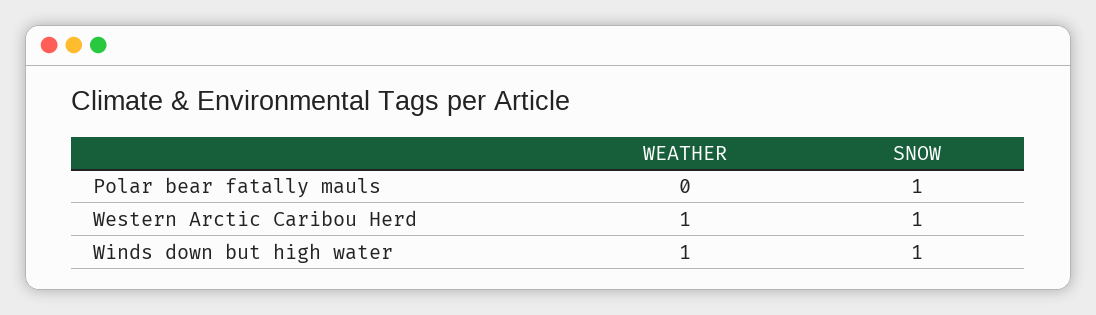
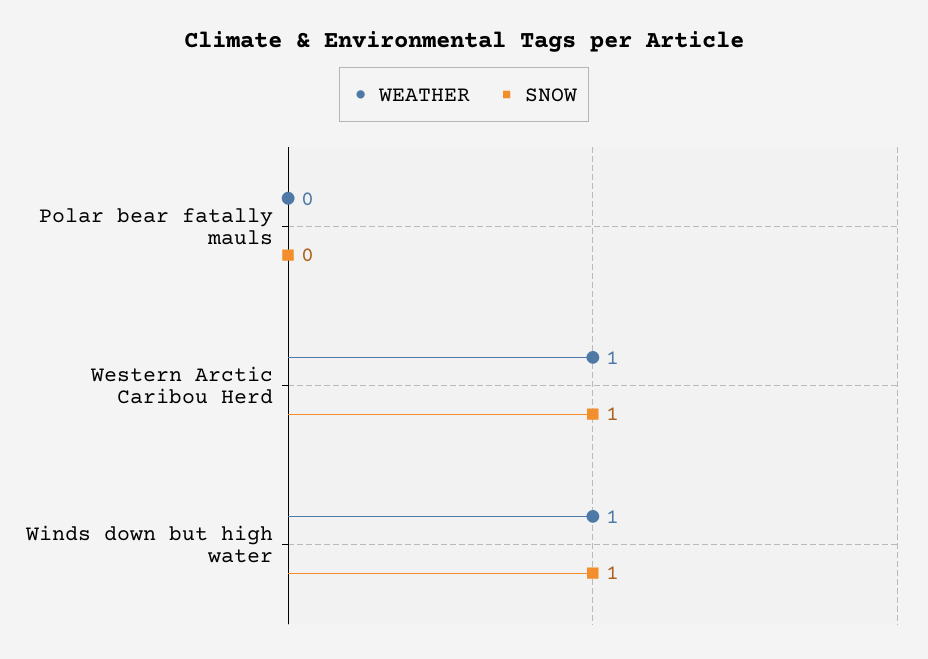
SNOW, Polar bear fatally mauls: 1 -> 0

